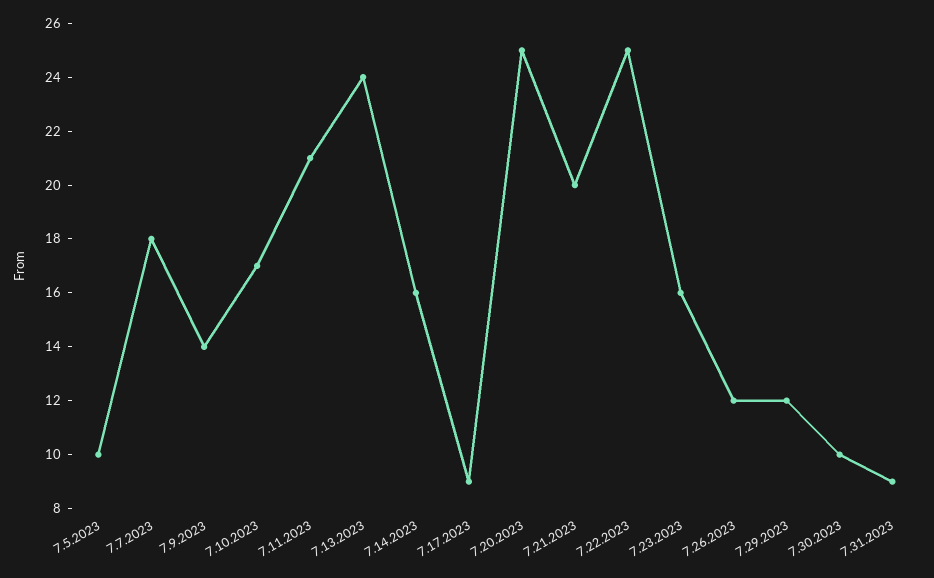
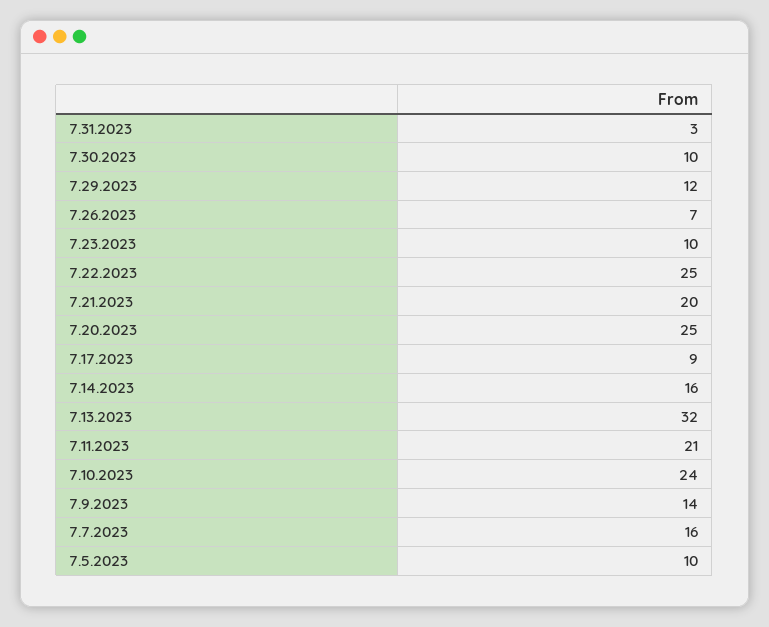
7.7.2023: 18 -> 16
7.10.2023: 17 -> 24
7.13.2023: 24 -> 32
7.23.2023: 16 -> 10
7.26.2023: 12 -> 7
7.31.2023: 9 -> 3

